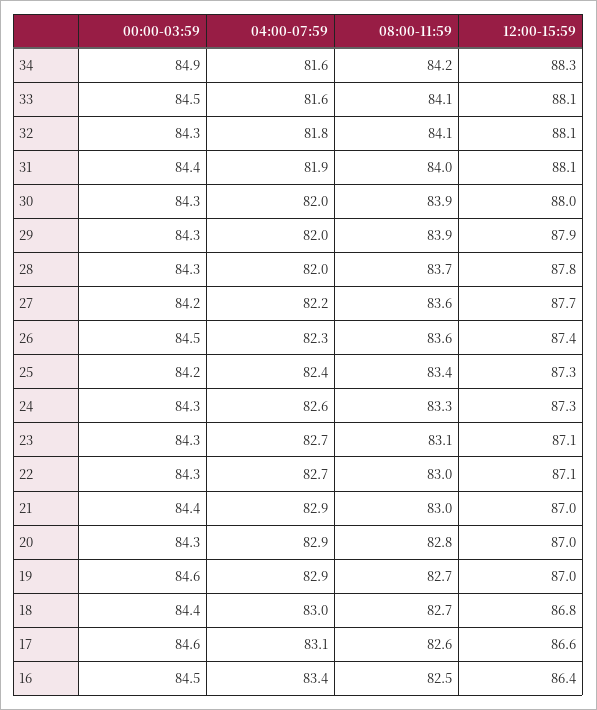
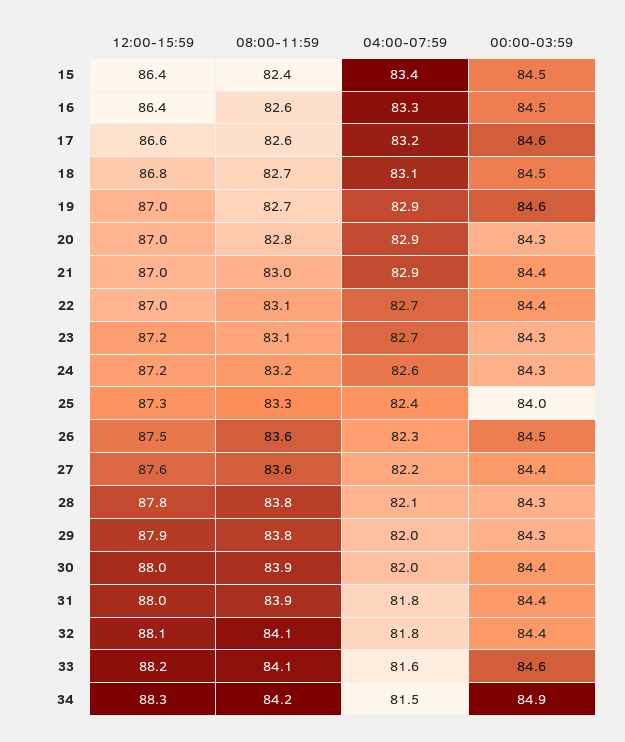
04:00-07:59, 34: 81.6 -> 81.5
00:00-03:59, 33: 84.5 -> 84.6
12:00-15:59, 33: 88.1 -> 88.2
00:00-03:59, 32: 84.3 -> 84.4
04:00-07:59, 31: 81.9 -> 81.8
08:00-11:59, 31: 84 -> 83.9
12:00-15:59, 31: 88.1 -> 88
00:00-03:59, 30: 84.3 -> 84.4
08:00-11:59, 29: 83.9 -> 83.8
04:00-07:59, 28: 82 -> 82.1
08:00-11:59, 28: 83.7 -> 83.8
00:00-03:59, 27: 84.2 -> 84.4
12:00-15:59, 27: 87.7 -> 87.6
12:00-15:59, 26: 87.4 -> 87.5
00:00-03:59, 25: 84.2 -> 84
08:00-11:59, 25: 83.4 -> 83.3
08:00-11:59, 24: 83.3 -> 83.2
12:00-15:59, 24: 87.3 -> 87.2
12:00-15:59, 23: 87.1 -> 87.2
00:00-03:59, 22: 84.3 -> 84.4
08:00-11:59, 22: 83 -> 83.1
12:00-15:59, 22: 87.1 -> 87
00:00-03:59, 18: 84.4 -> 84.5
04:00-07:59, 18: 83 -> 83.1
04:00-07:59, 17: 83.1 -> 83.2
04:00-07:59, 16: 83.4 -> 83.3
08:00-11:59, 16: 82.5 -> 82.6
12:00-15:59, 15: none -> 86.4
08:00-11:59, 15: none -> 82.4
04:00-07:59, 15: none -> 83.4
00:00-03:59, 15: none -> 84.5

